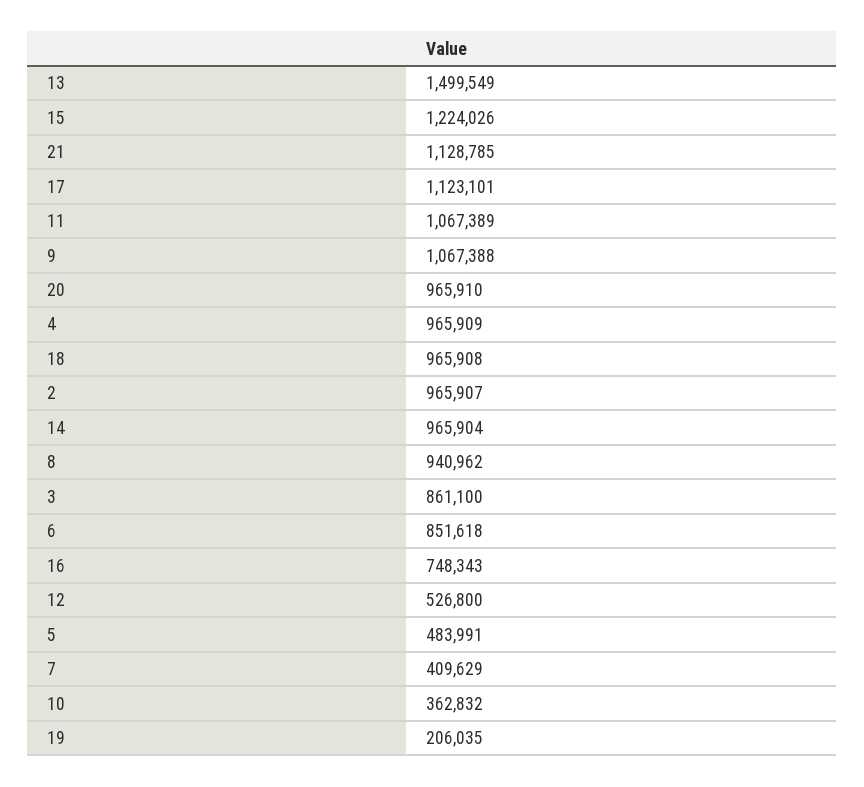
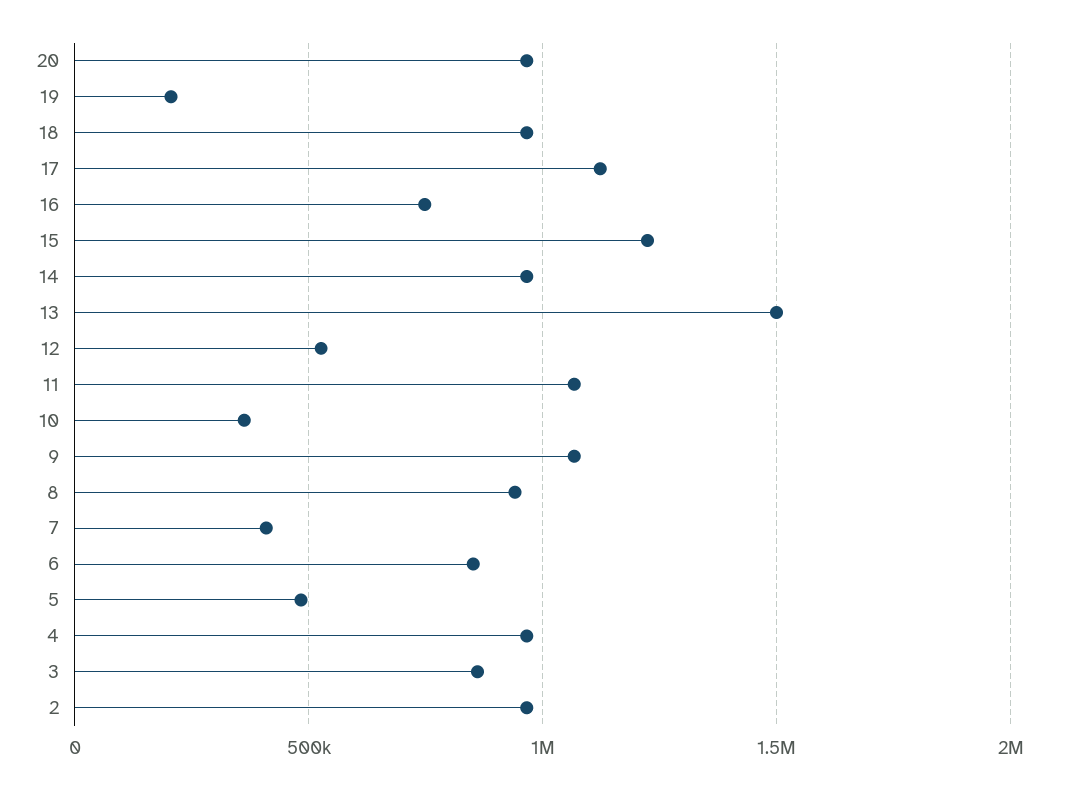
21: 1128785 -> none

